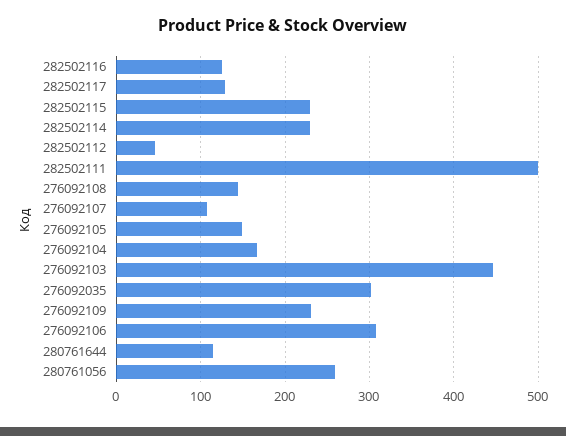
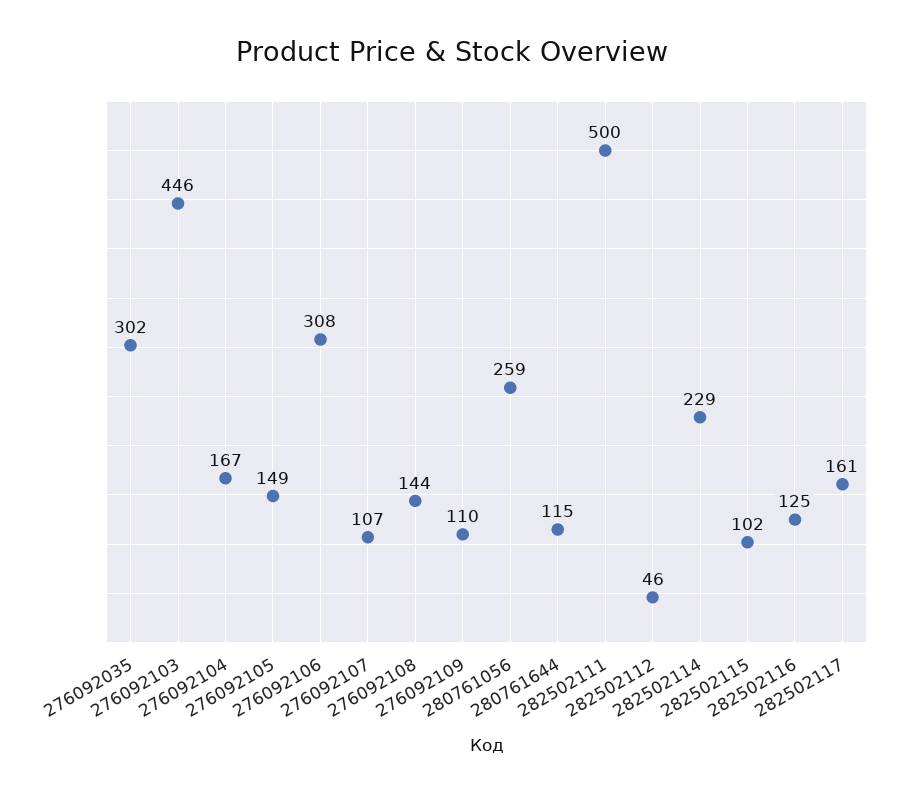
282502117: 130 -> 161
282502115: 230 -> 102
276092109: 230 -> 110

